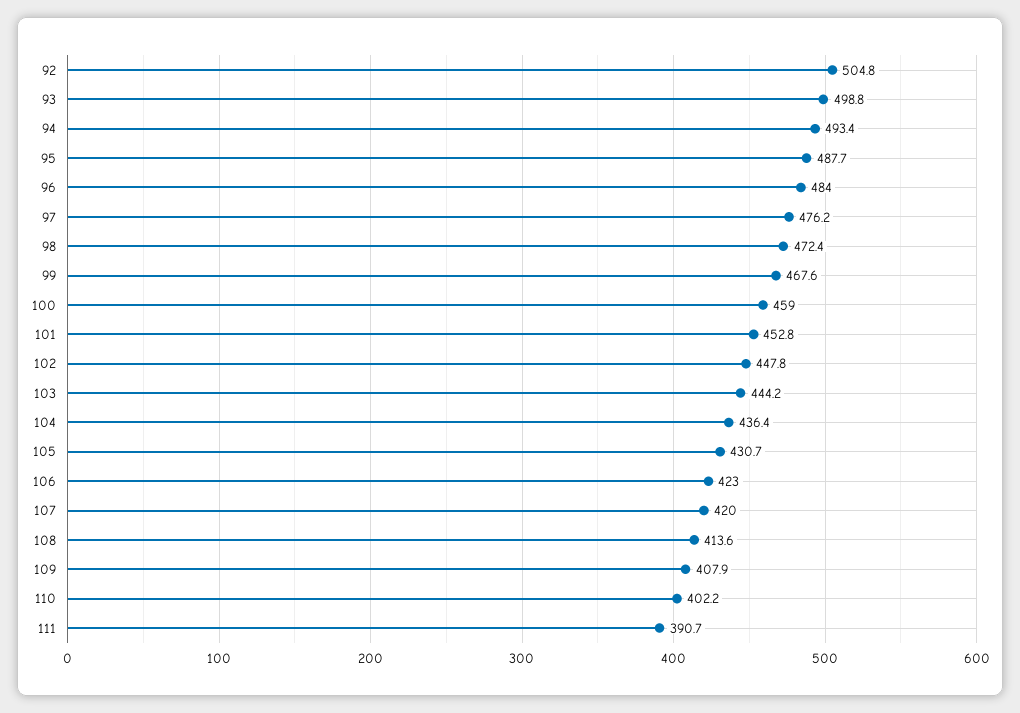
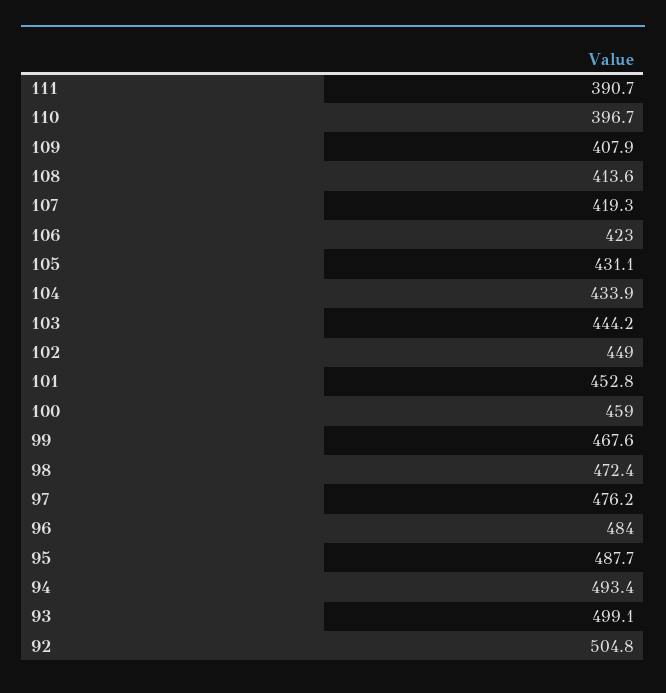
93: 498.8 -> 499.1
102: 447.8 -> 449
104: 436.4 -> 433.9
105: 430.7 -> 431.1
107: 420 -> 419.3
110: 402.2 -> 396.7

